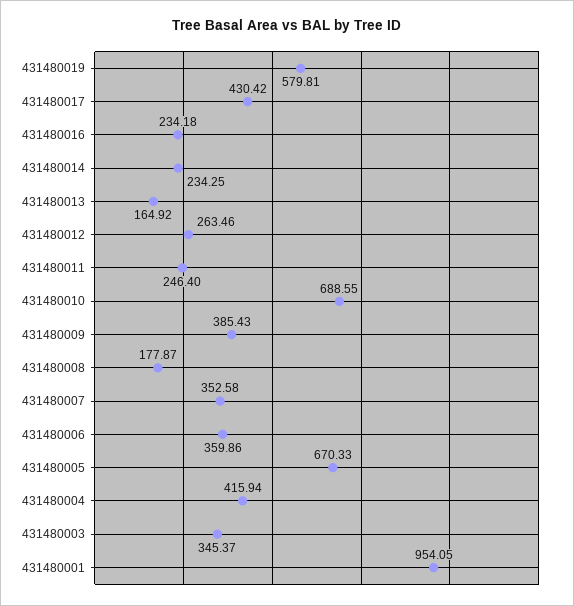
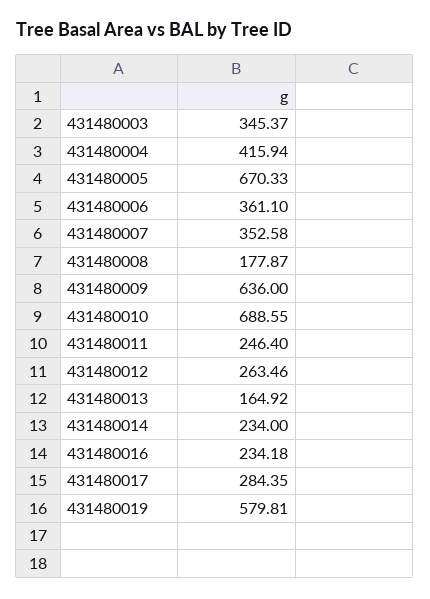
431480017: 430.42 -> 284.35
431480014: 234.25 -> 234
431480009: 385.43 -> 636
431480006: 359.86 -> 361.1
431480001: 954.05 -> none

